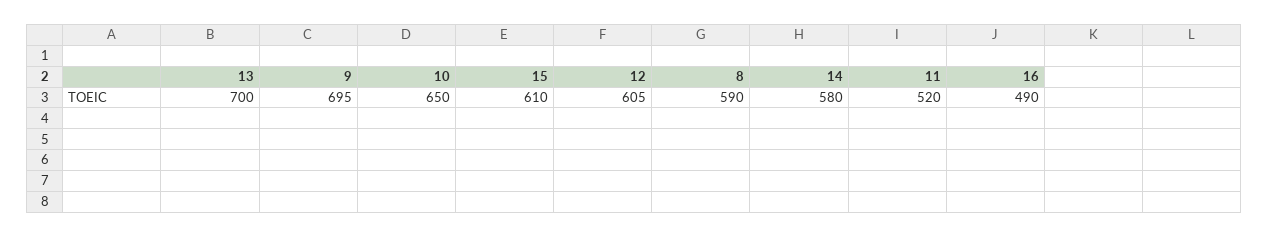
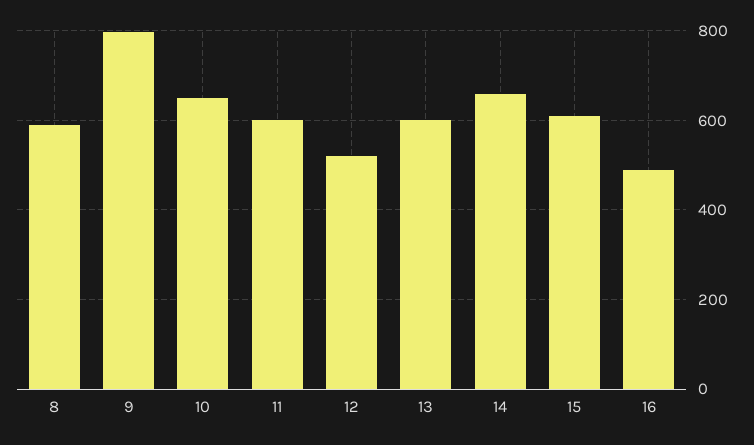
13: 700 -> 600
9: 695 -> 800
12: 605 -> 520
14: 580 -> 660
11: 520 -> 600

